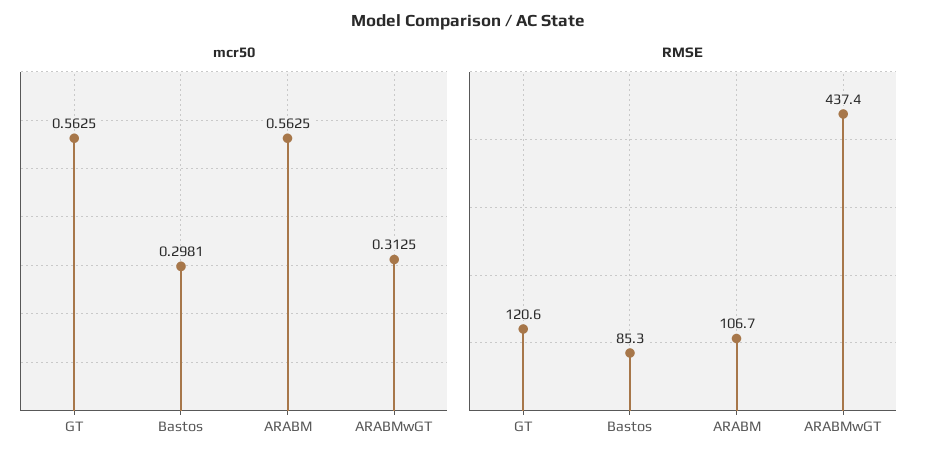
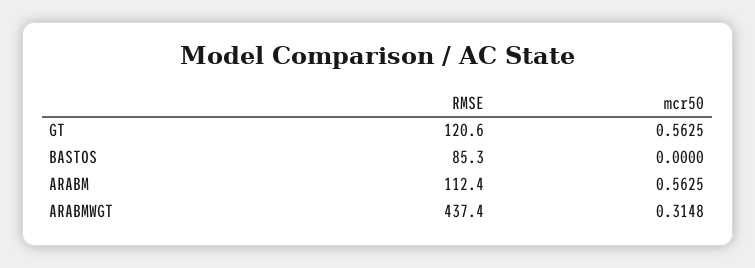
mcr50, Bastos: 0.2981 -> 0
mcr50, ARABMwGT: 0.3125 -> 0.3148
RMSE, ARABM: 106.7 -> 112.4

